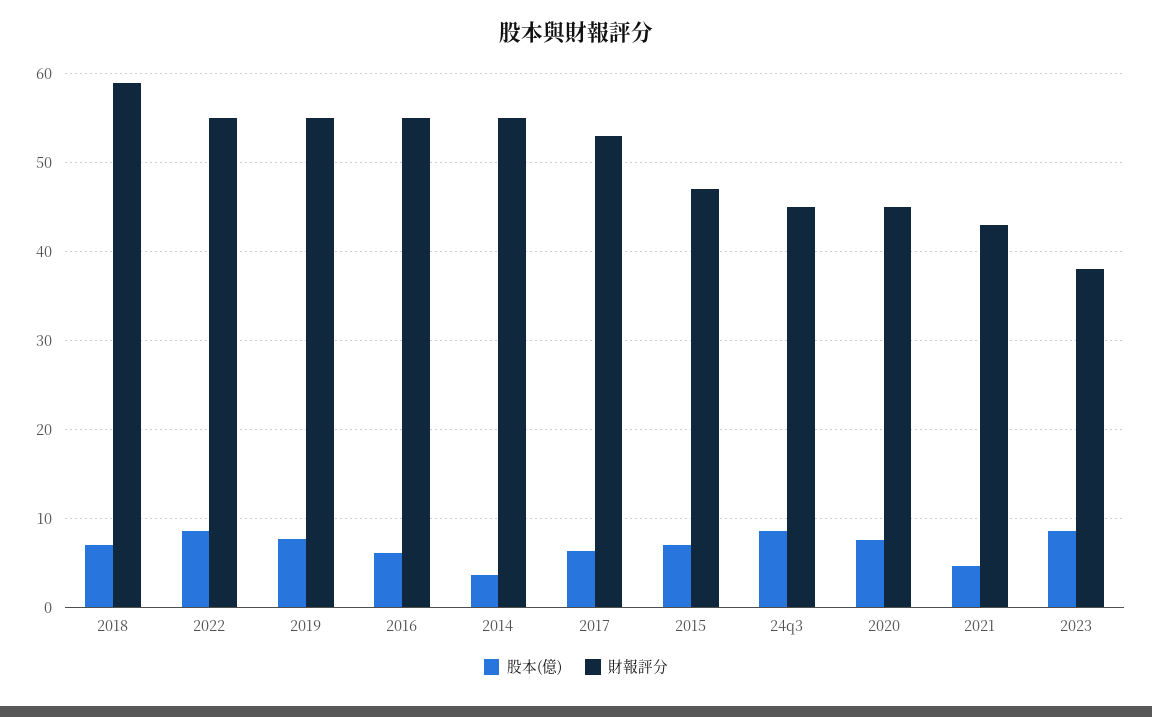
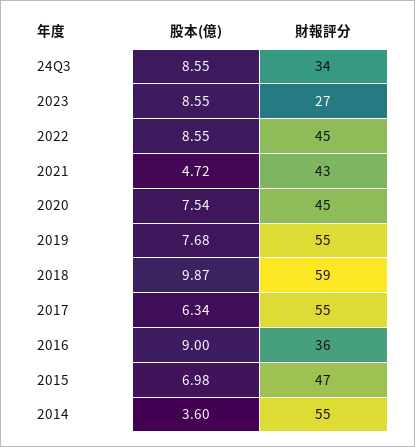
股本(億), 2018: 7 -> 9.87
財報評分, 2022: 55 -> 45
股本(億), 2016: 6 -> 9
財報評分, 2016: 55 -> 36
財報評分, 2017: 53 -> 55
財報評分, 24q3: 45 -> 34
財報評分, 2023: 38 -> 27

